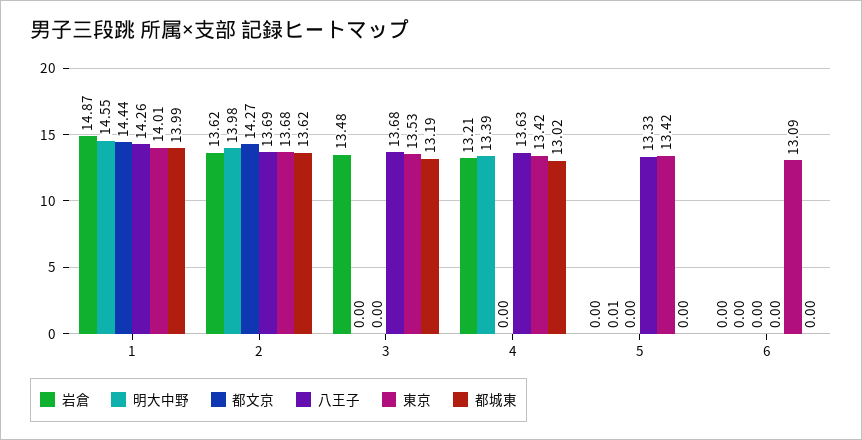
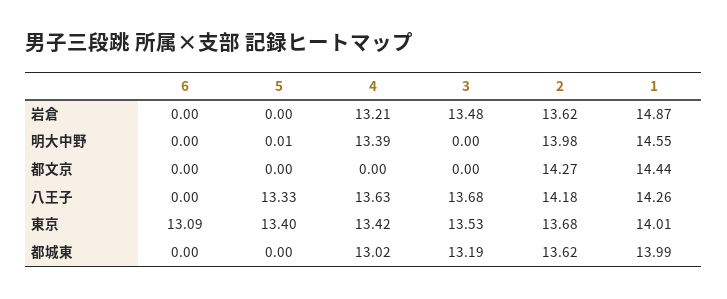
八王子, 2: 13.69 -> 14.18
東京, 5: 13.42 -> 13.4

